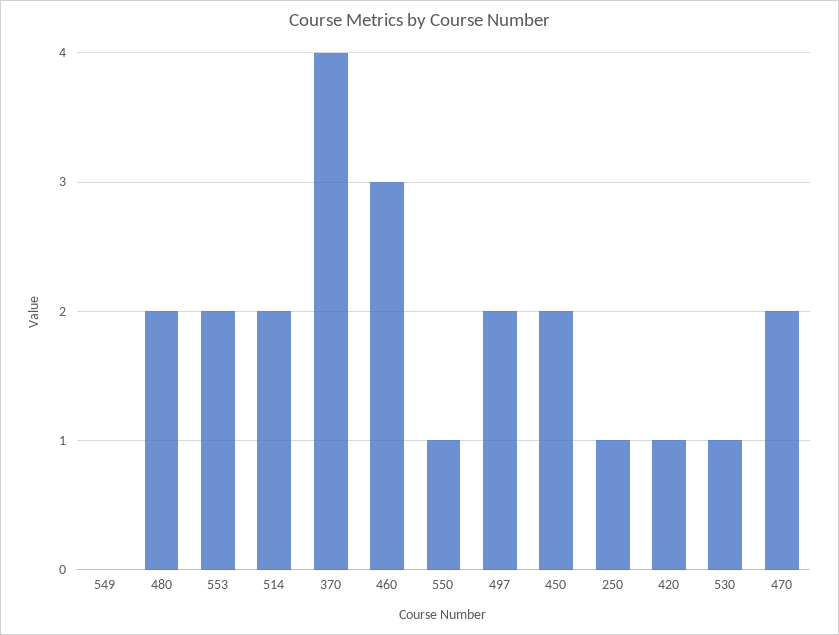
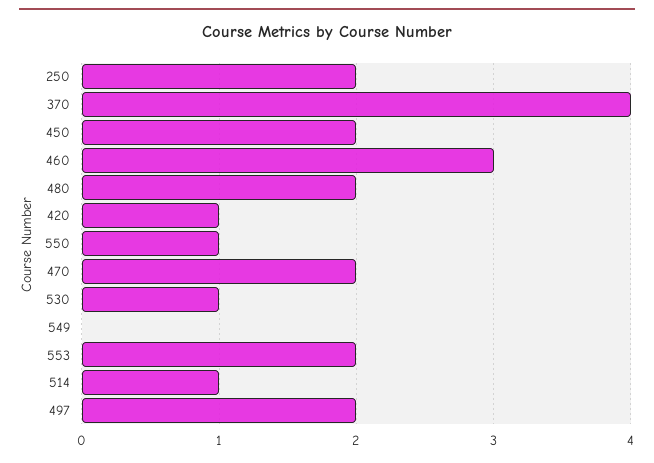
514: 2 -> 1
250: 1 -> 2

